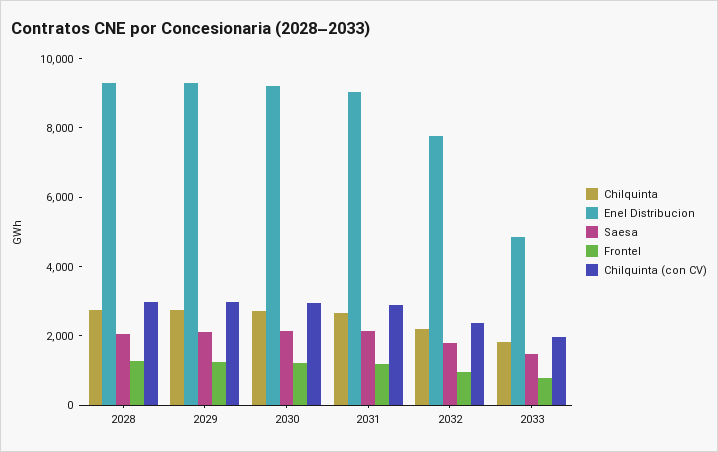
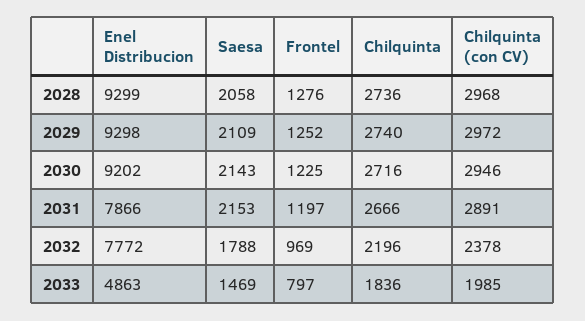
Enel Distribucion, 2031: 9000 -> 7866

